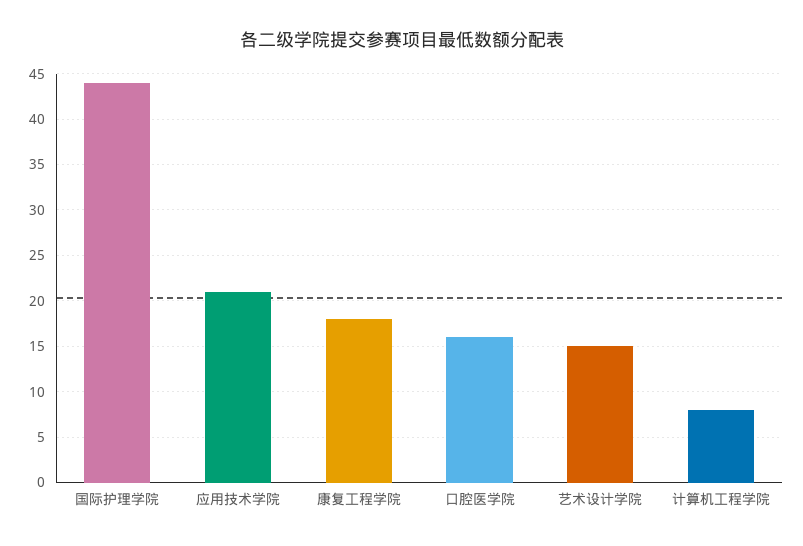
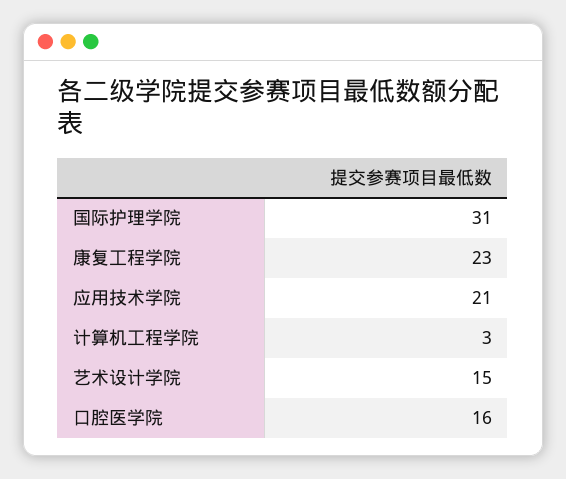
国际护理学院: 44 -> 31
康复工程学院: 18 -> 23
计算机工程学院: 8 -> 3

